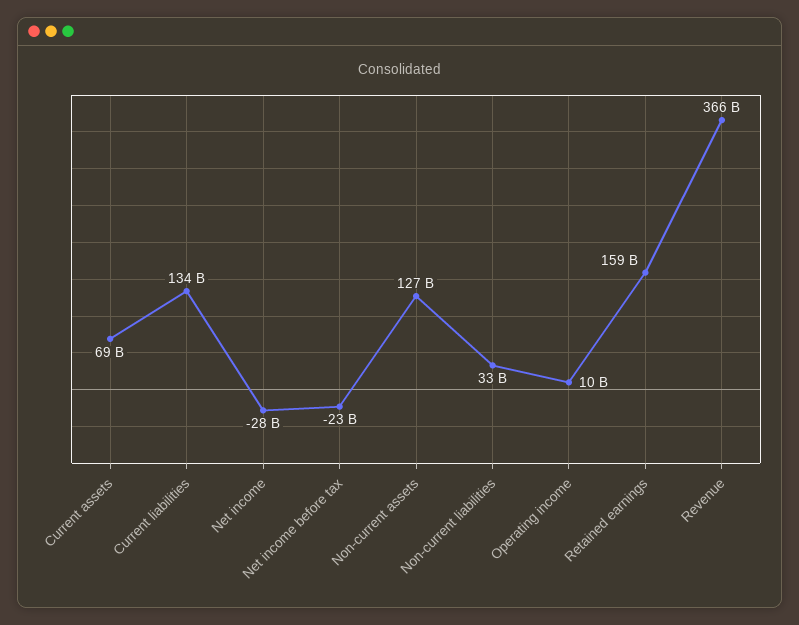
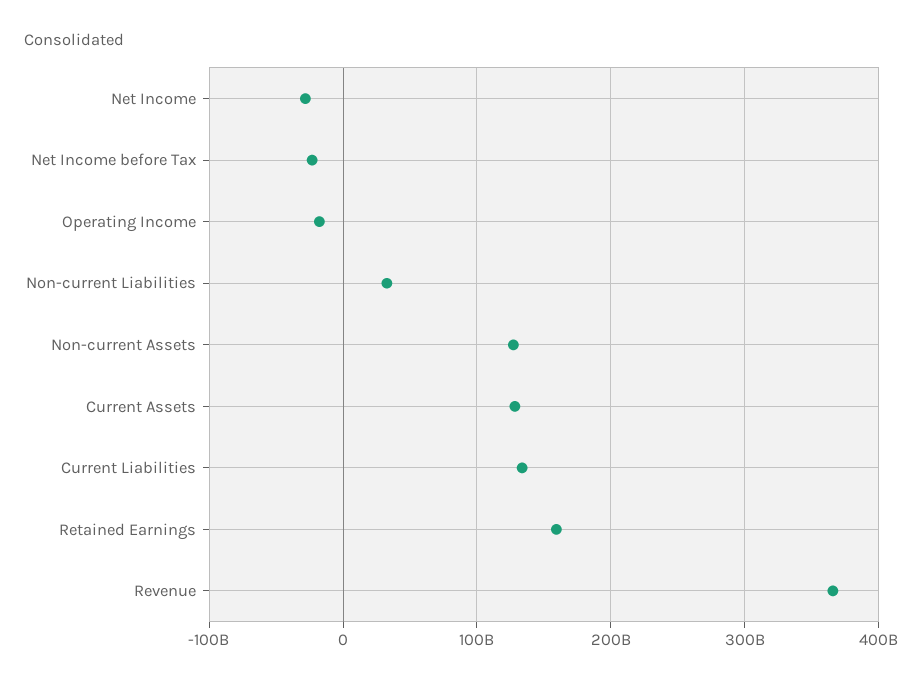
Current assets: 69000000000 -> 130000000000
Operating income: 10000000000 -> -20000000000

